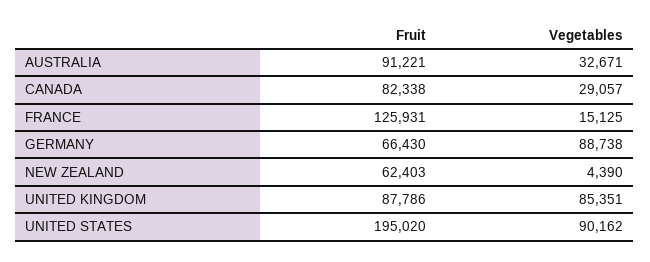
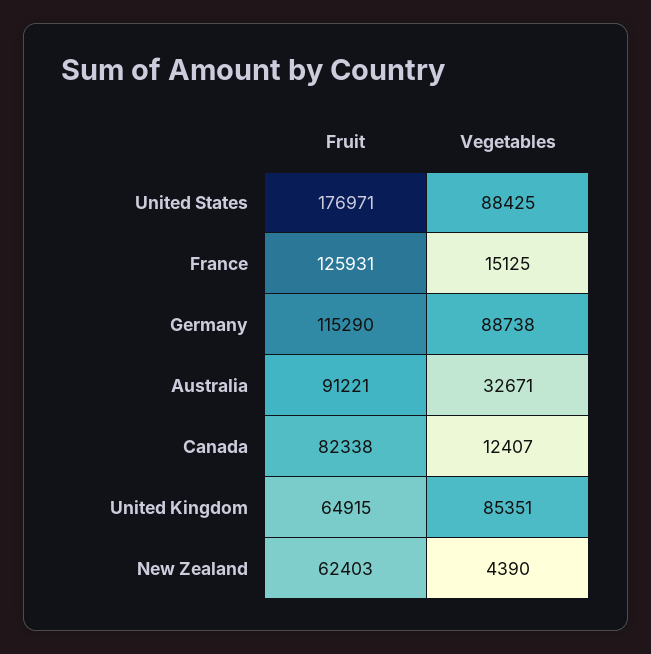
Vegetables, CANADA: 29057 -> 12407
Fruit, GERMANY: 66430 -> 115290
Fruit, UNITED KINGDOM: 87786 -> 64915
Fruit, UNITED STATES: 195020 -> 176971
Vegetables, UNITED STATES: 90162 -> 88425

